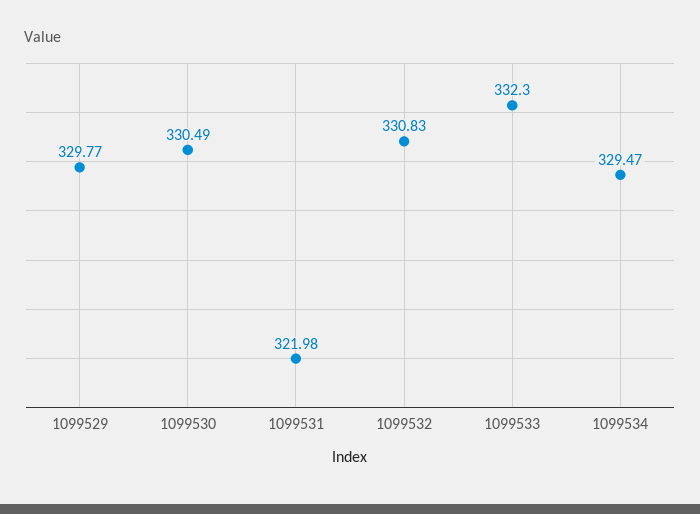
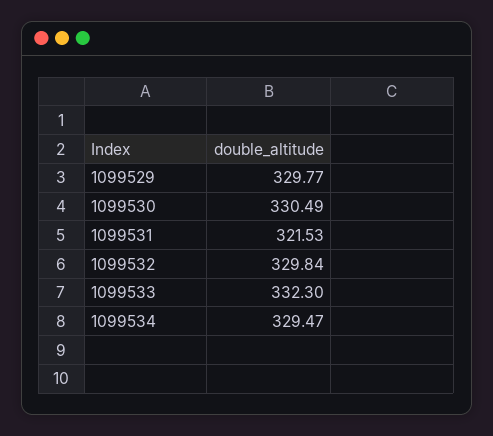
1099531: 321.98 -> 321.53
1099532: 330.83 -> 329.84

